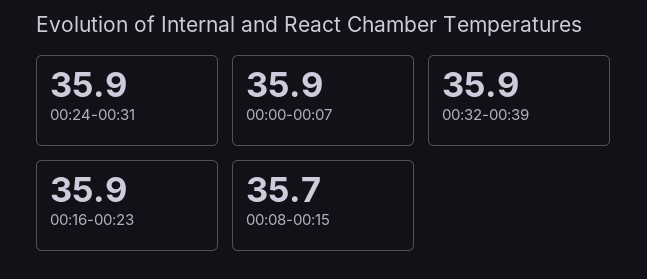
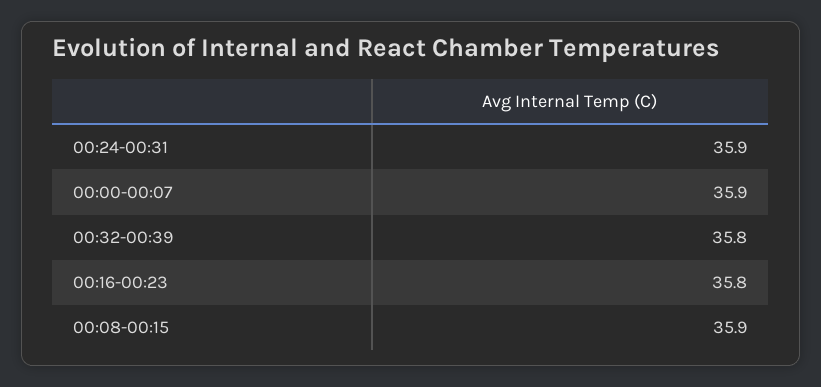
00:32-00:39: 35.9 -> 35.8
00:16-00:23: 35.9 -> 35.8
00:08-00:15: 35.7 -> 35.9

